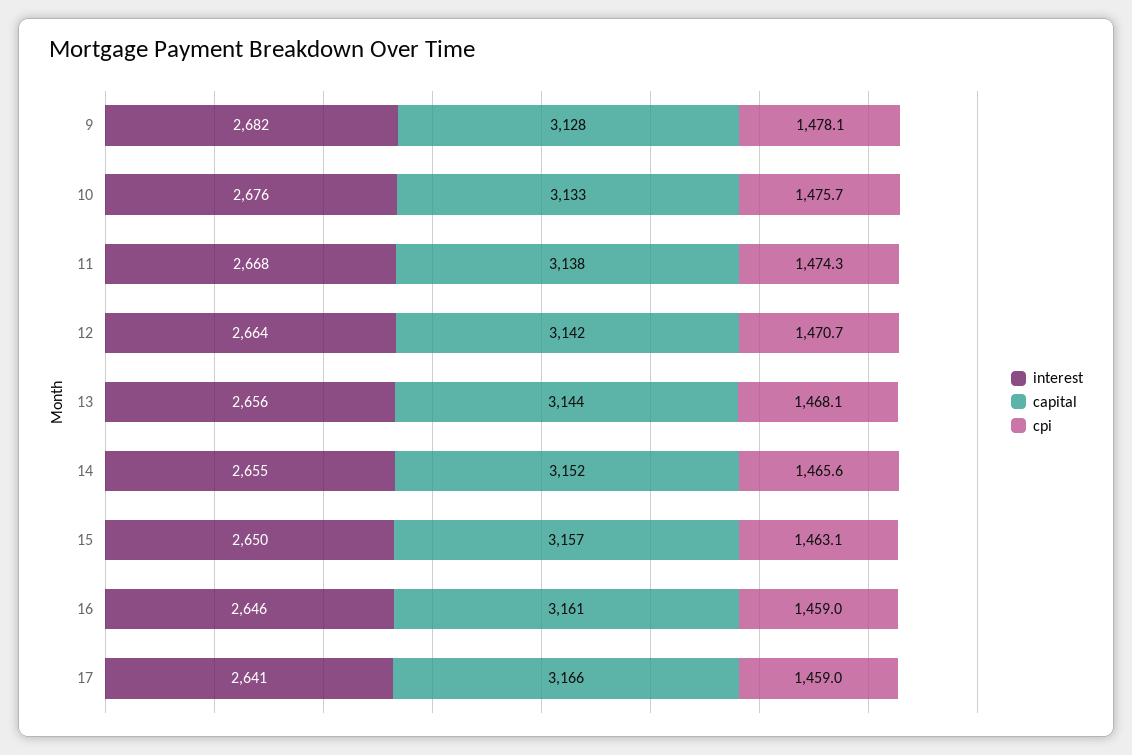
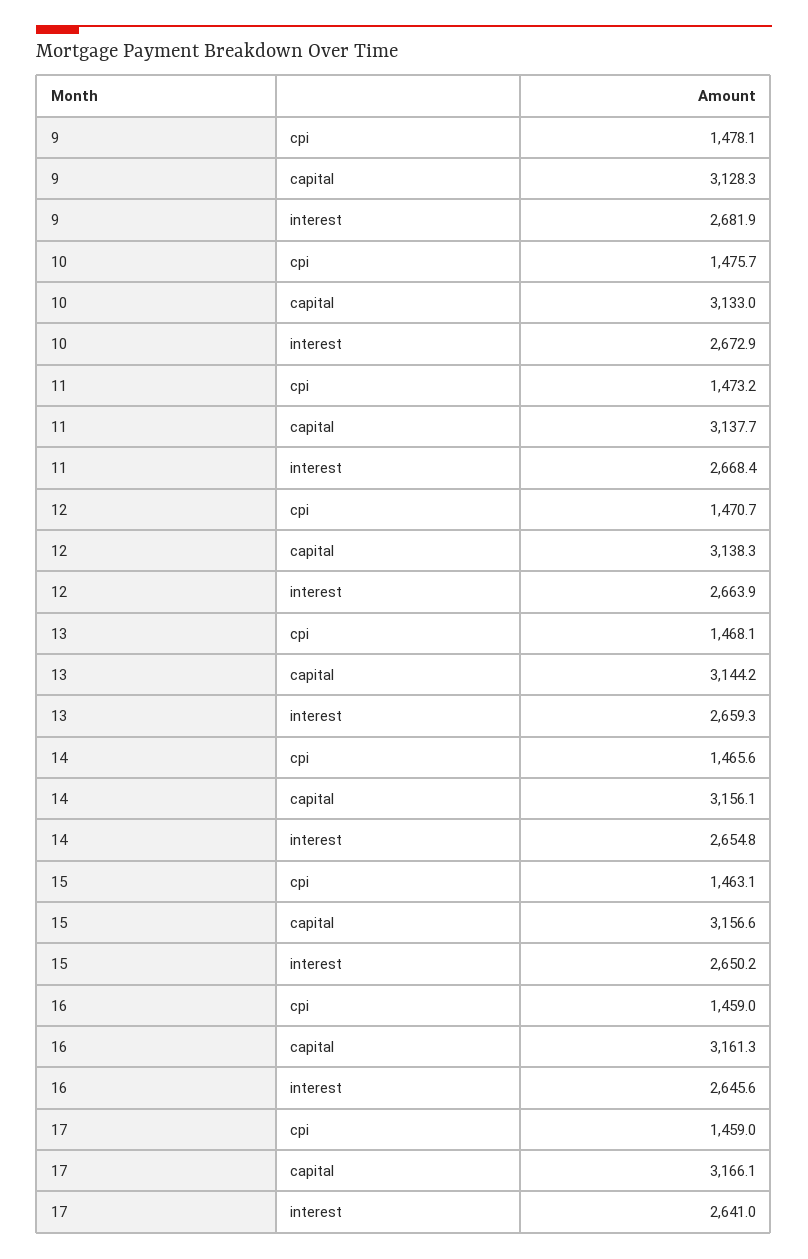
interest, 10: 2676 -> 2672.9
cpi, 11: 1474.3 -> 1473.2
capital, 12: 3142 -> 3138.3
interest, 13: 2656 -> 2659.3
capital, 14: 3152 -> 3156.1

